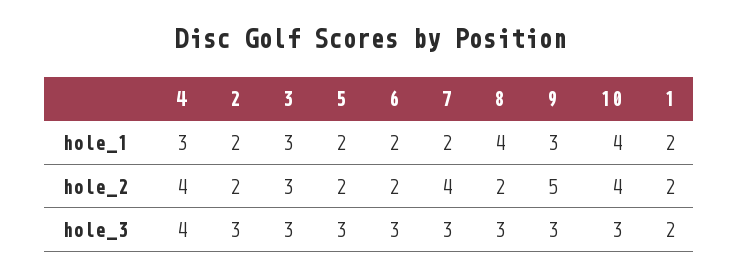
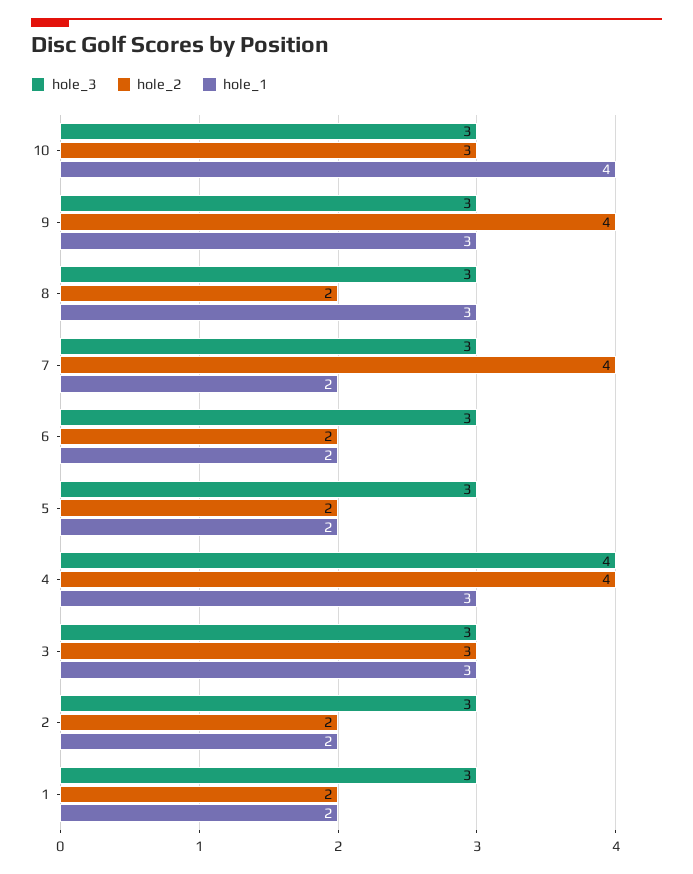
hole_1, 8: 4 -> 3
hole_2, 9: 5 -> 4
hole_2, 10: 4 -> 3
hole_3, 1: 2 -> 3

